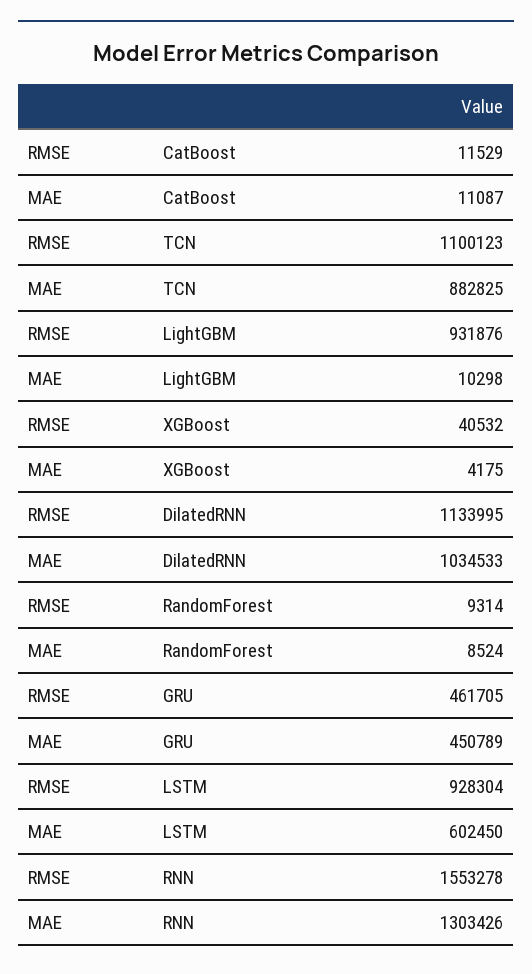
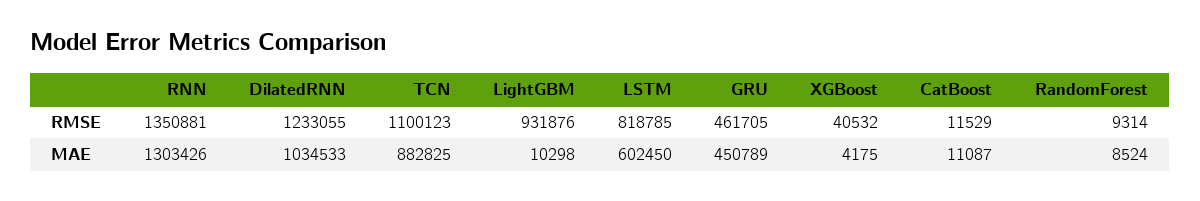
RMSE, DilatedRNN: 1133995 -> 1233055
RMSE, LSTM: 928304 -> 818785
RMSE, RNN: 1553278 -> 1350881

